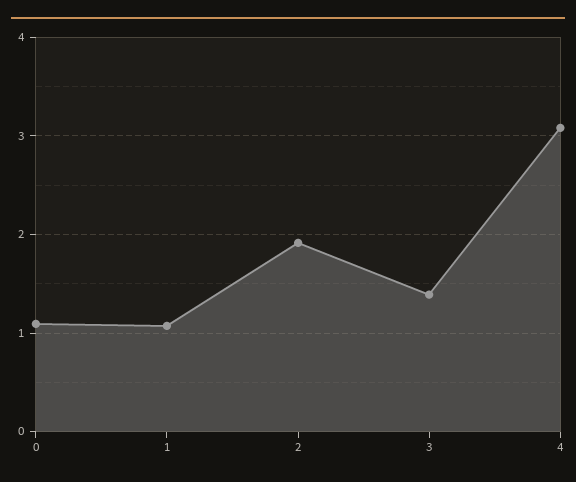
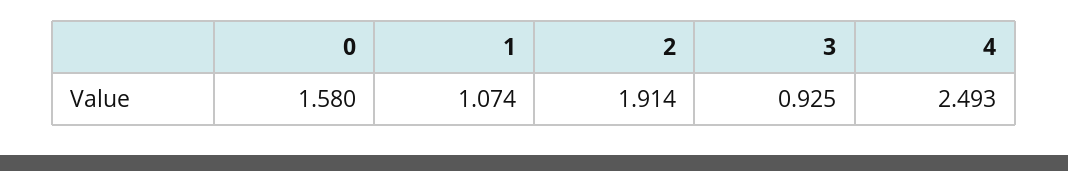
0: 1.1 -> 1.58
3: 1.4 -> 0.925
4: 3.1 -> 2.493

